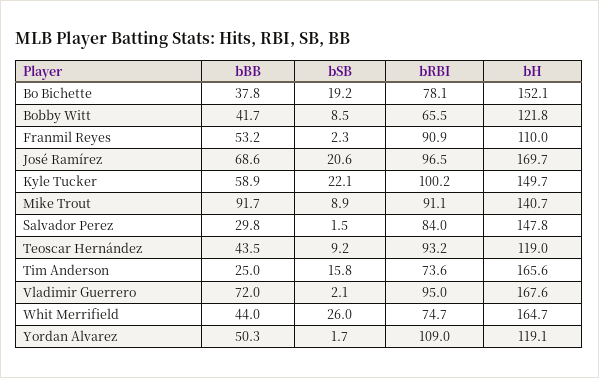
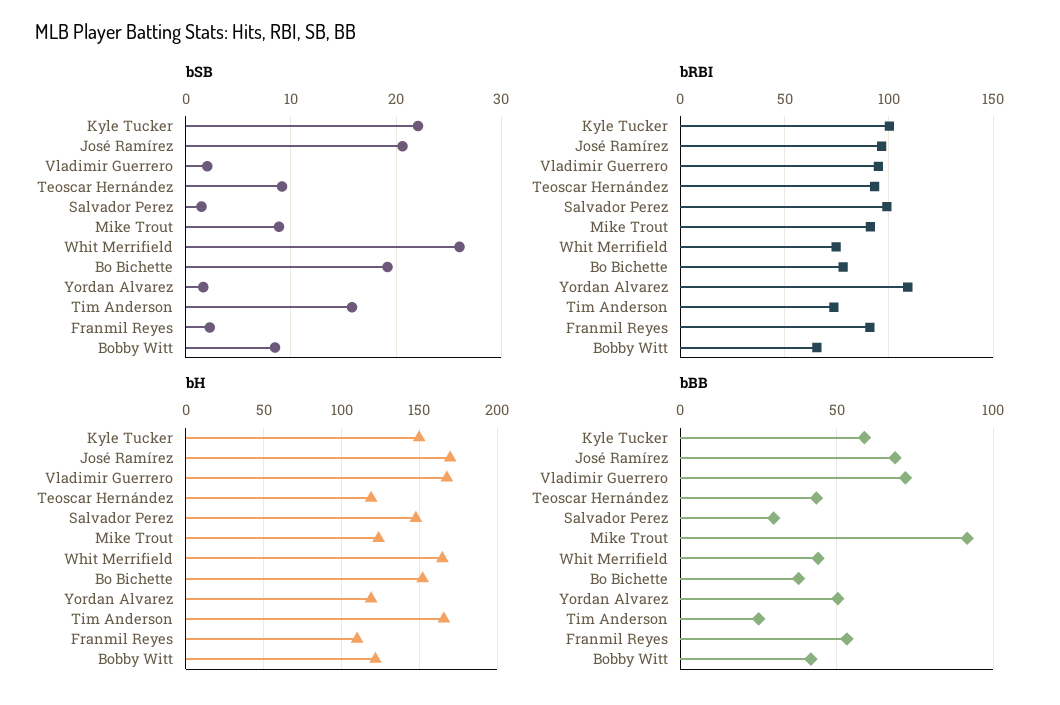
bH, Mike Trout: 140.7 -> 125
bRBI, Salvador Perez: 84 -> 100

